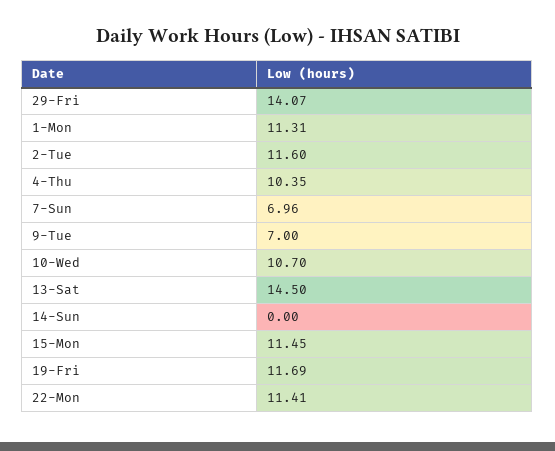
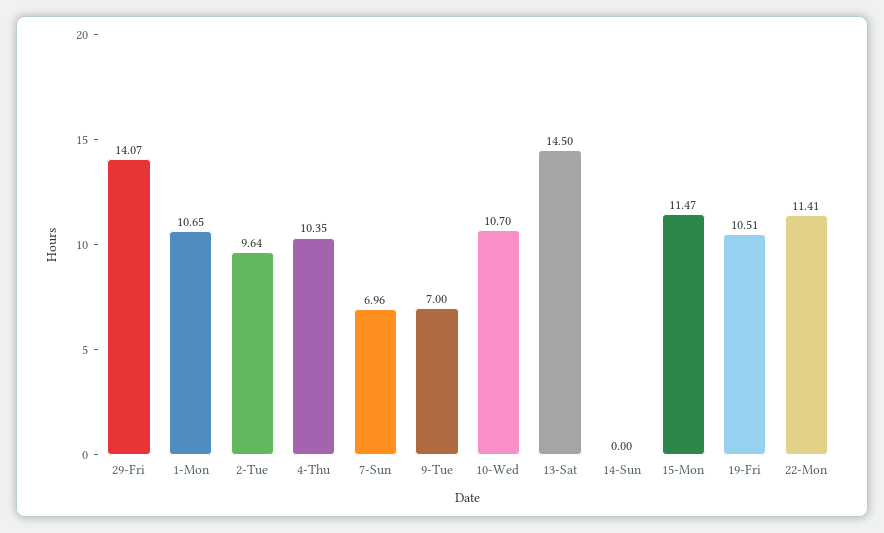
1-Mon: 11.31 -> 10.65
2-Tue: 11.6 -> 9.64
15-Mon: 11.45 -> 11.47
19-Fri: 11.69 -> 10.51

